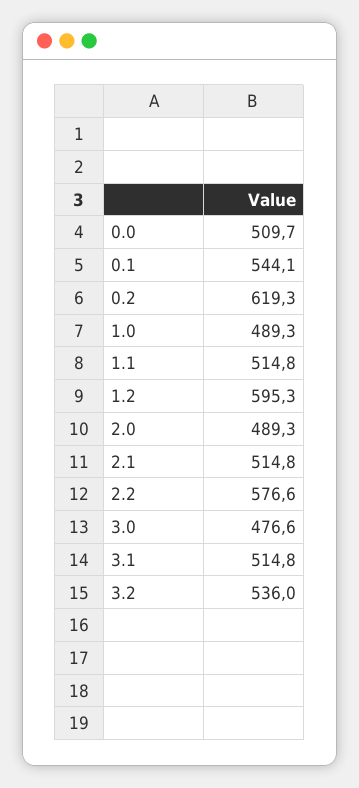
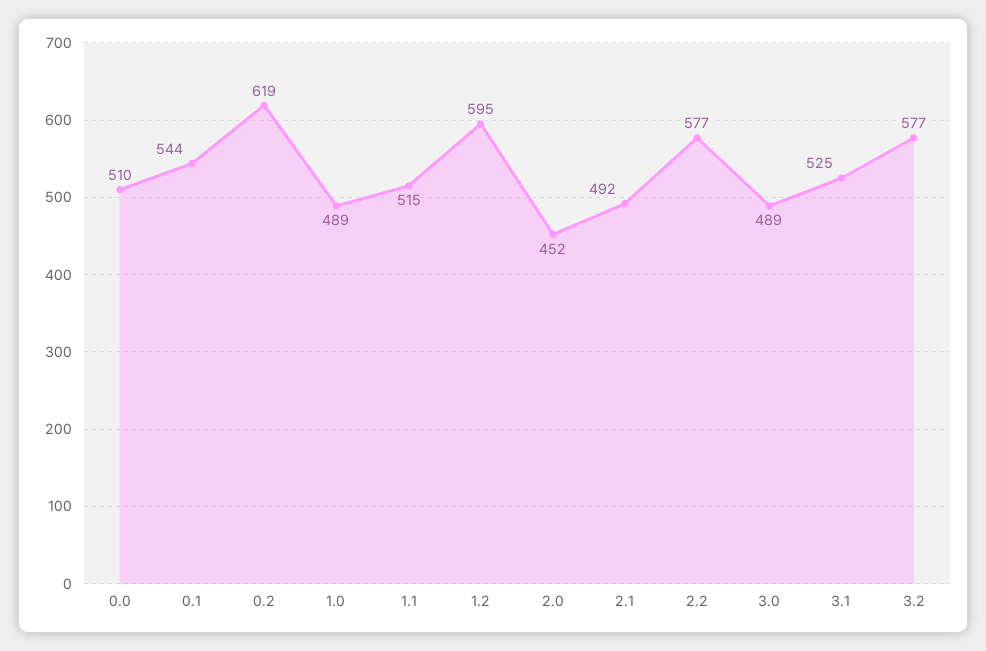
2.0: 489.3 -> 452
2.1: 514.8 -> 492
3.0: 476.6 -> 489
3.1: 514.8 -> 525
3.2: 536 -> 577

